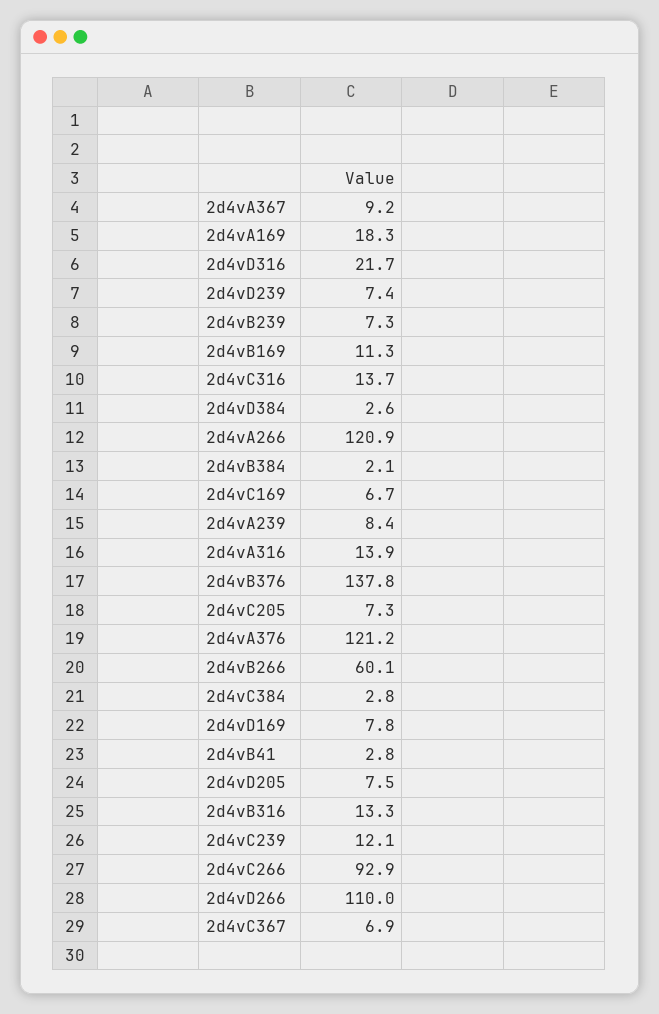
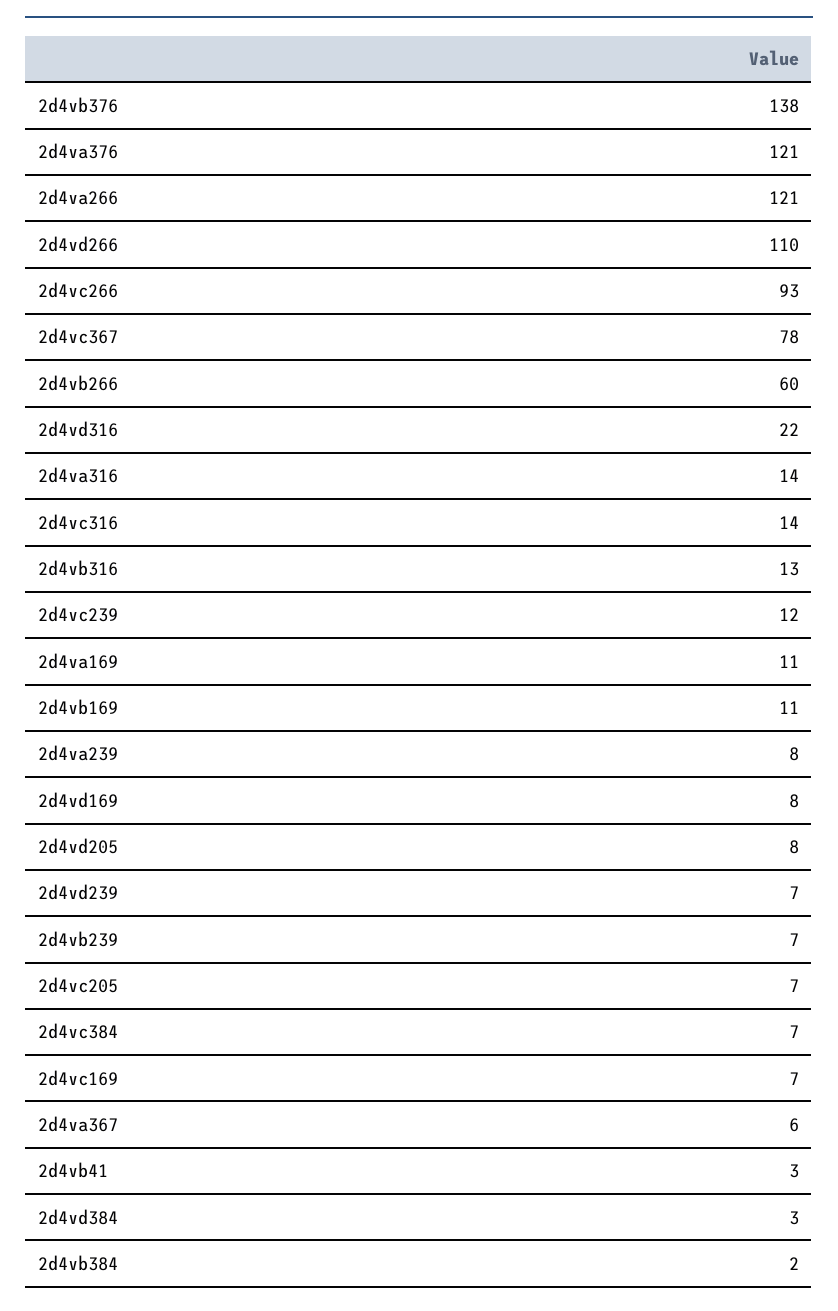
2d4vA367: 9.2 -> 6
2d4vA169: 18.3 -> 11
2d4vC384: 2.8 -> 7
2d4vC367: 6.9 -> 78

